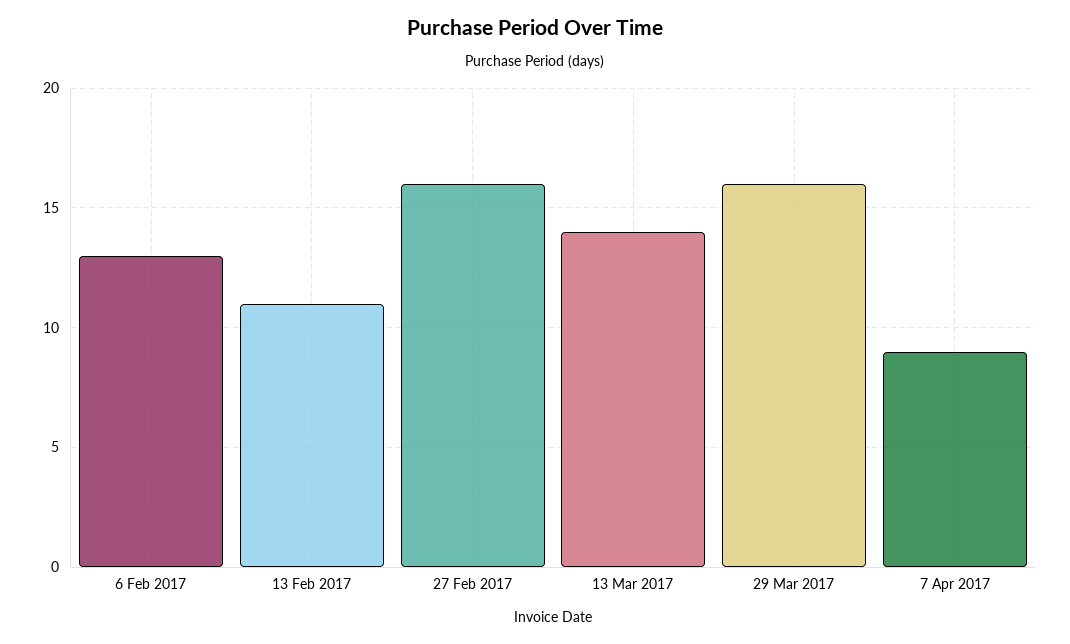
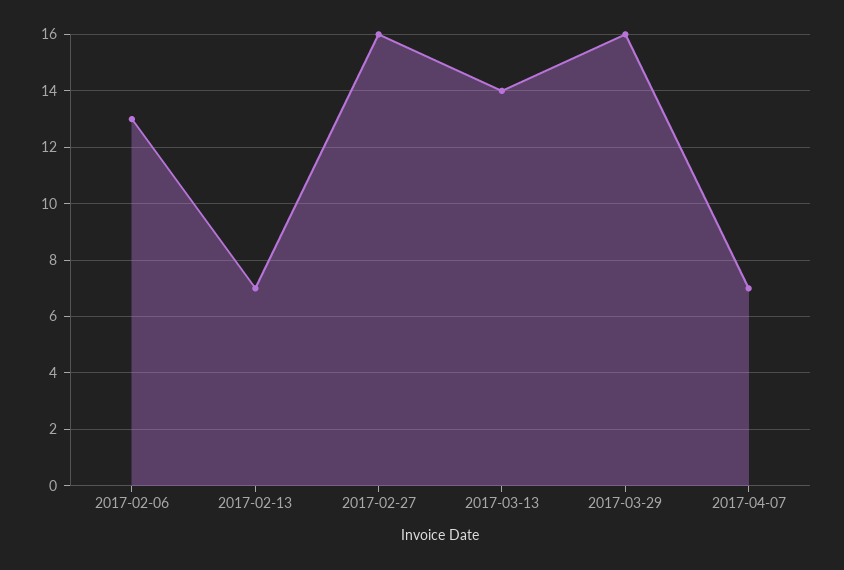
13 Feb 2017: 11 -> 7
7 Apr 2017: 9 -> 7

